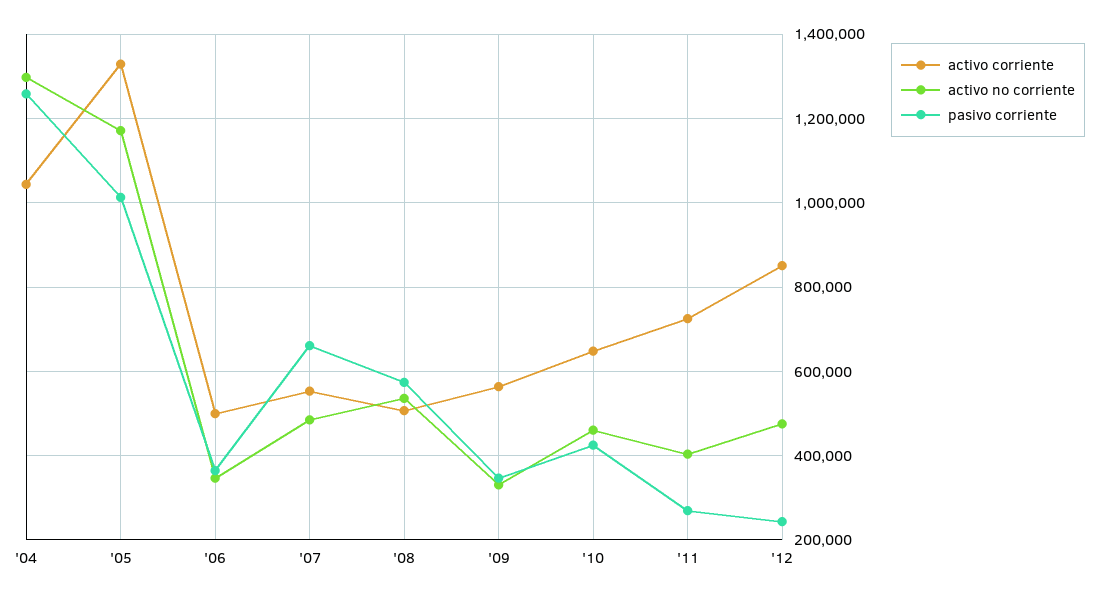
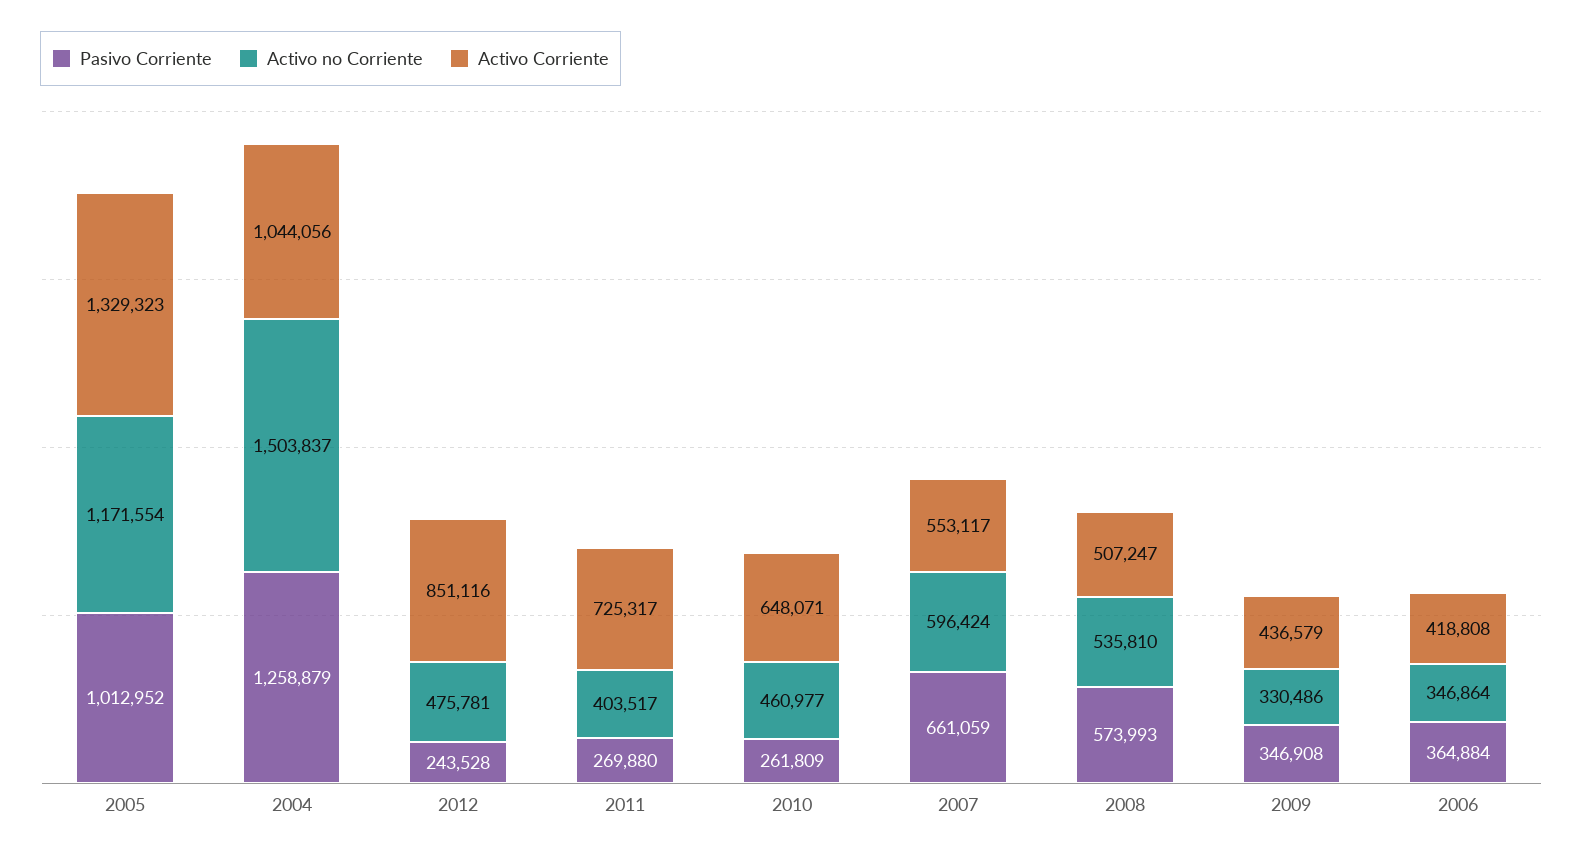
activo no corriente, '04: 1300000 -> 1503837
activo corriente, '06: 500000 -> 418808
activo no corriente, '07: 480000 -> 596424
activo corriente, '09: 560000 -> 436579
pasivo corriente, '10: 420000 -> 261809

